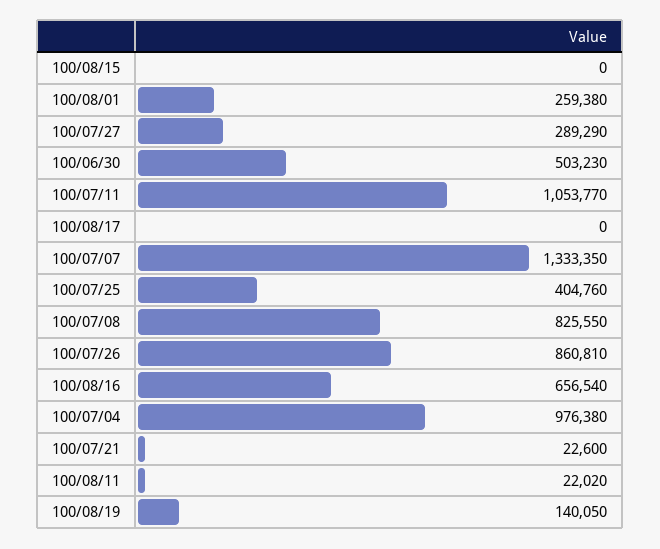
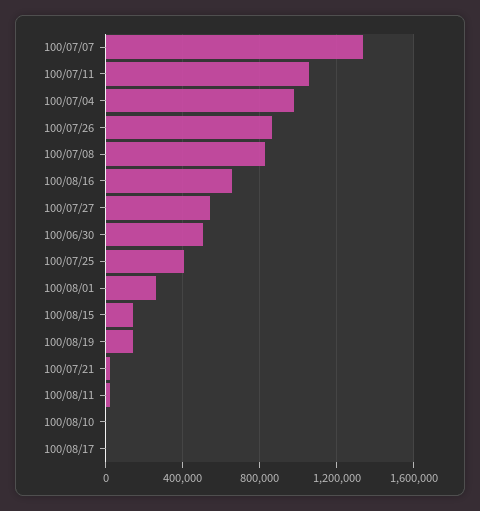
100/08/15: 0 -> 150000
100/07/27: 289290 -> 550000
100/08/10: none -> 0

